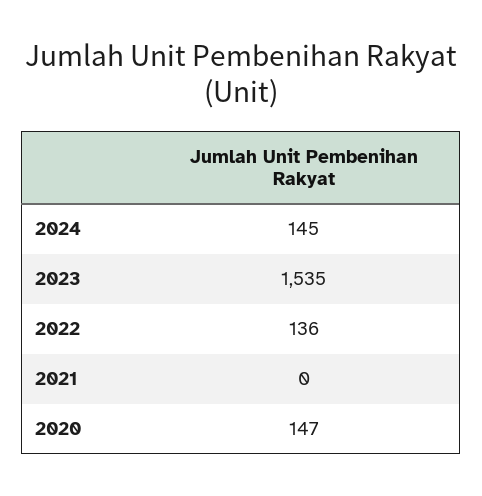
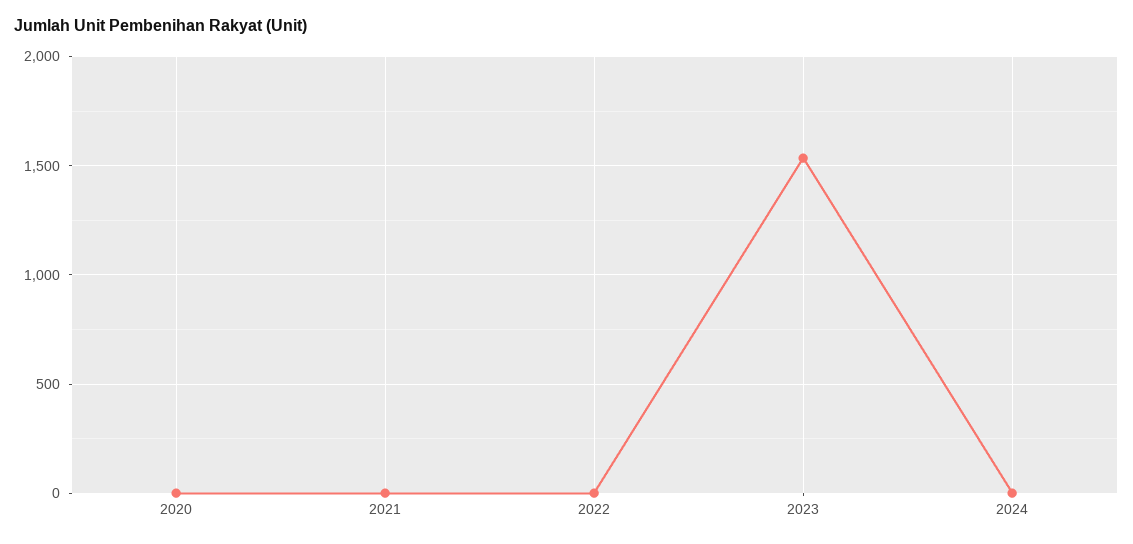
2024: 145 -> 0
2022: 136 -> 0
2020: 147 -> 0

